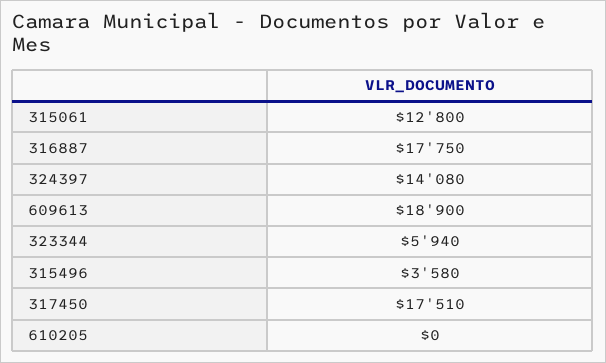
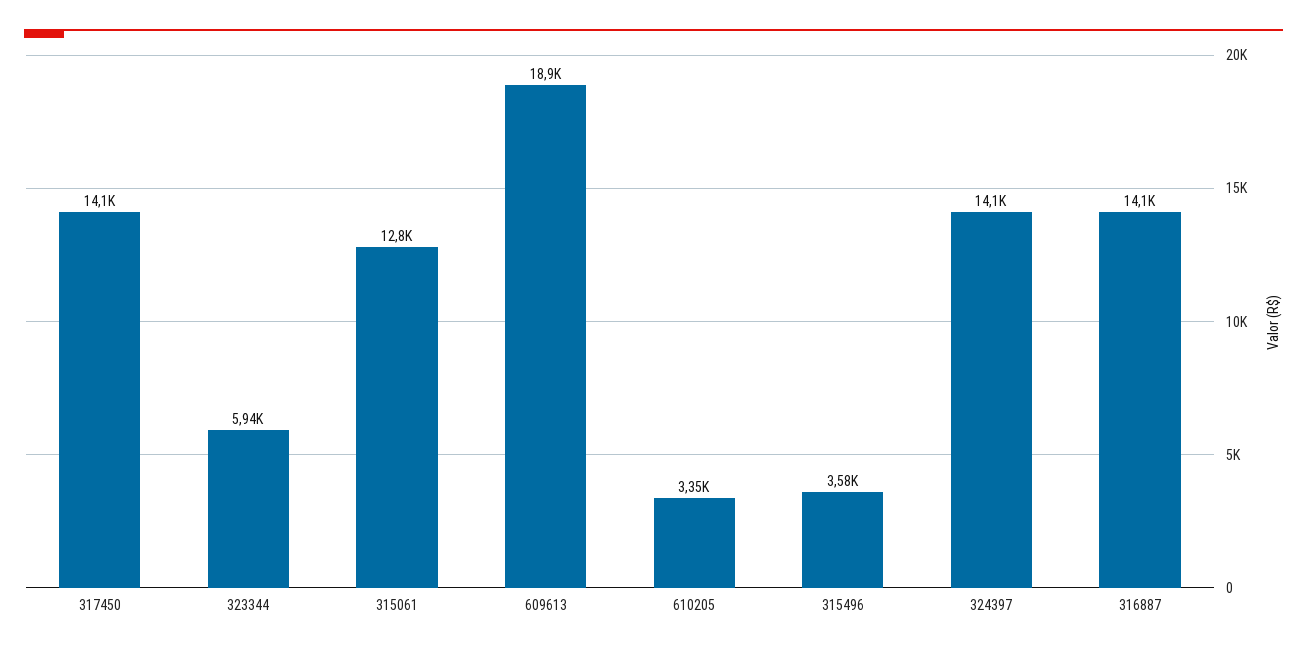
316887: 17750 -> 14100
317450: 17510 -> 14100
610205: 0 -> 3350

